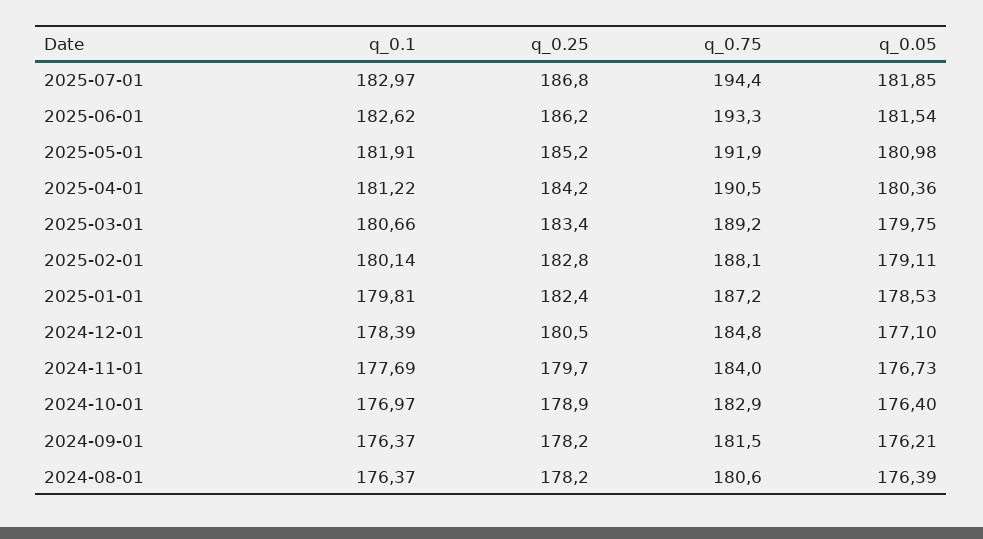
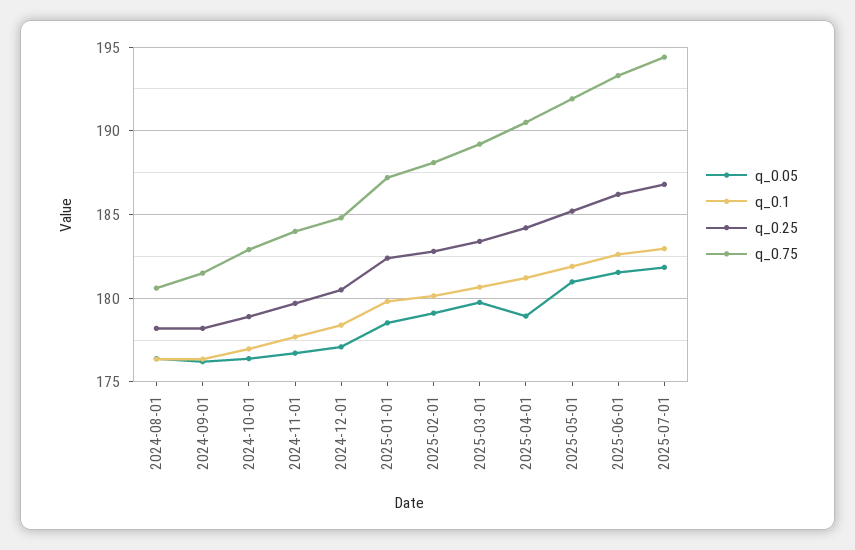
q_0.05, 2025-04-01: 180.36 -> 179

